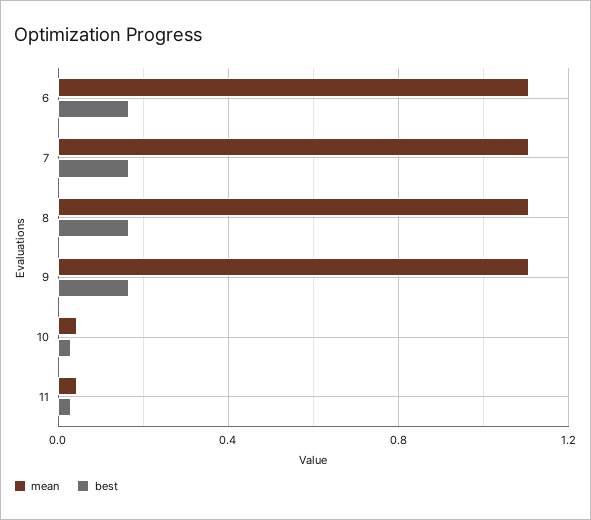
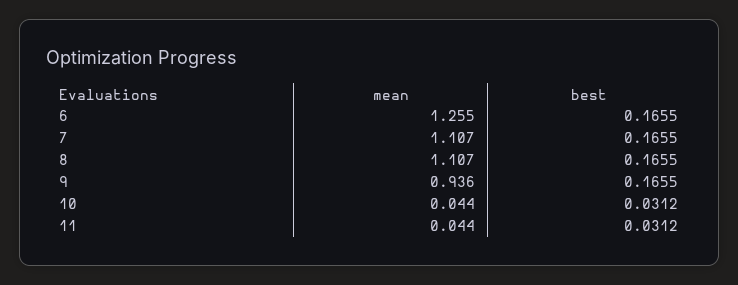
mean, 6: 1.1 -> 1.255
mean, 9: 1.1 -> 0.936

